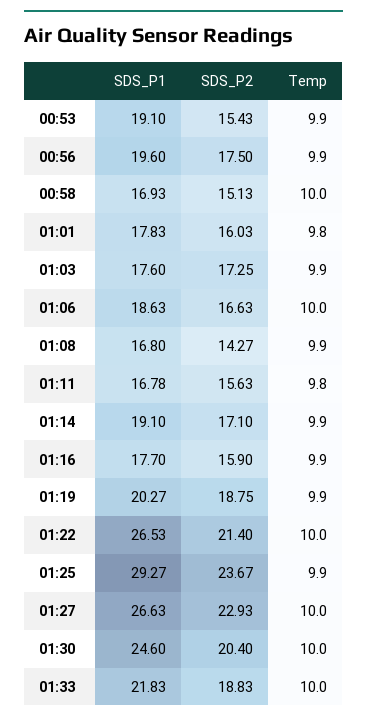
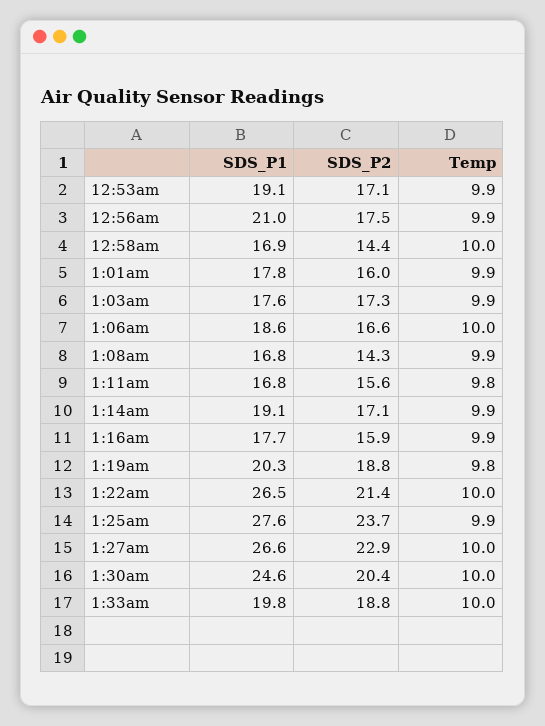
SDS_P2, 00:53: 15.43 -> 17.1
SDS_P1, 00:56: 19.6 -> 21
SDS_P2, 00:58: 15.13 -> 14.4
Temp, 01:01: 9.8 -> 9.9
Temp, 01:19: 9.9 -> 9.8
SDS_P1, 01:25: 29.27 -> 27.6
SDS_P1, 01:33: 21.83 -> 19.8

